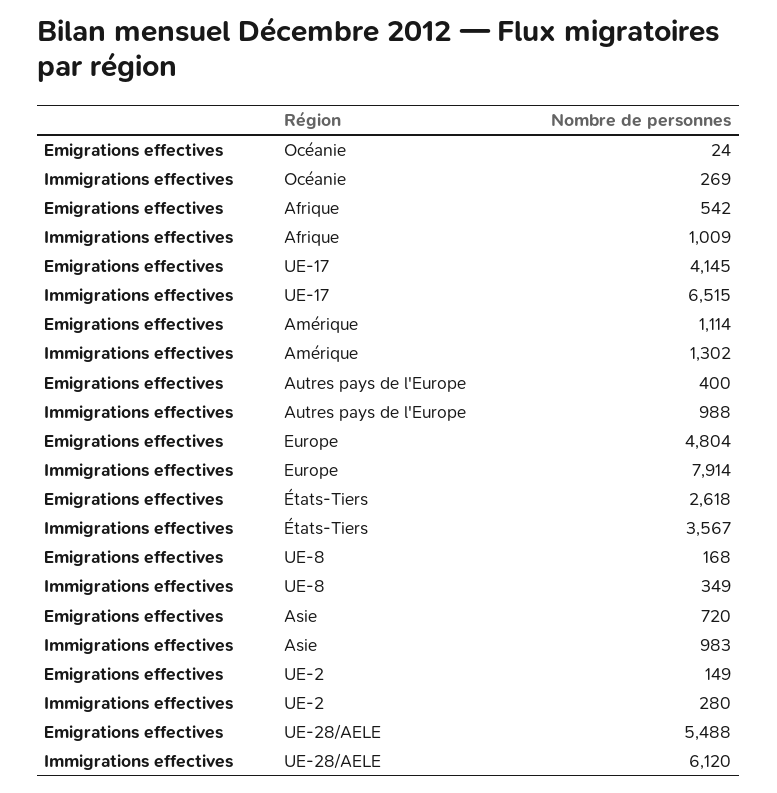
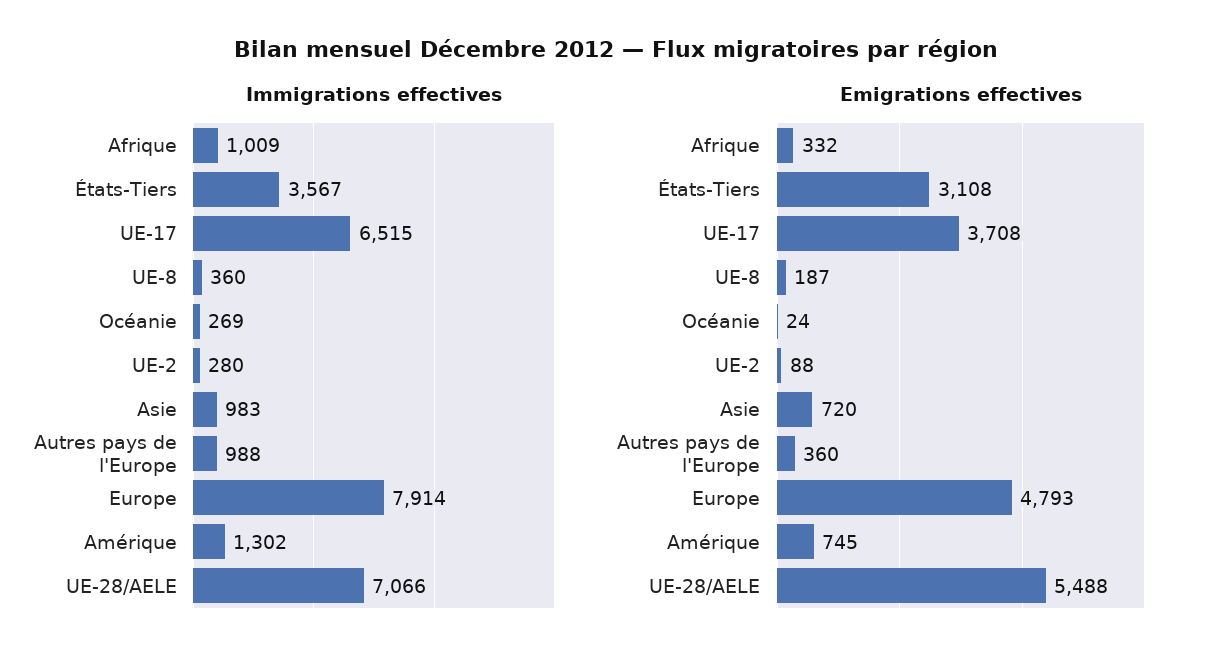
Emigrations effectives, Afrique: 542 -> 332
Emigrations effectives, UE-17: 4145 -> 3708
Emigrations effectives, Amérique: 1114 -> 745
Emigrations effectives, Autres pays de l'Europe: 400 -> 360
Emigrations effectives, Europe: 4804 -> 4793
Emigrations effectives, États-Tiers: 2618 -> 3108
Emigrations effectives, UE-8: 168 -> 187
Immigrations effectives, UE-8: 349 -> 360
Emigrations effectives, UE-2: 149 -> 88
Immigrations effectives, UE-28/AELE: 6120 -> 7066

